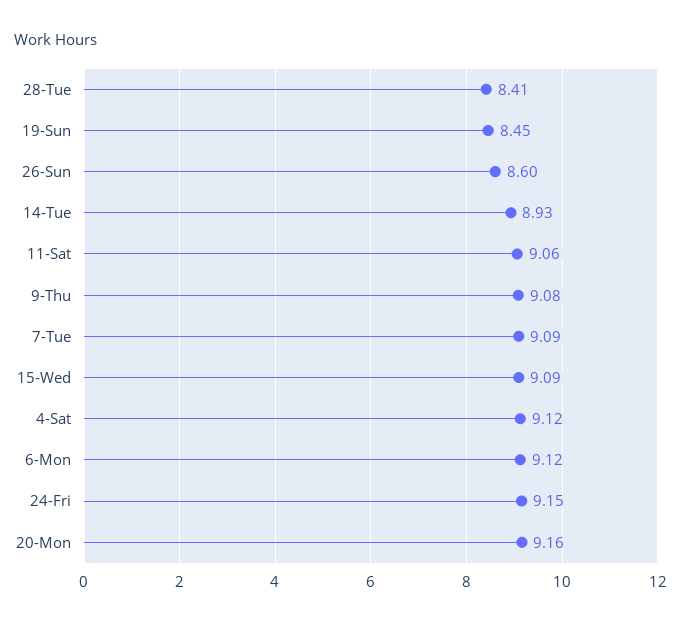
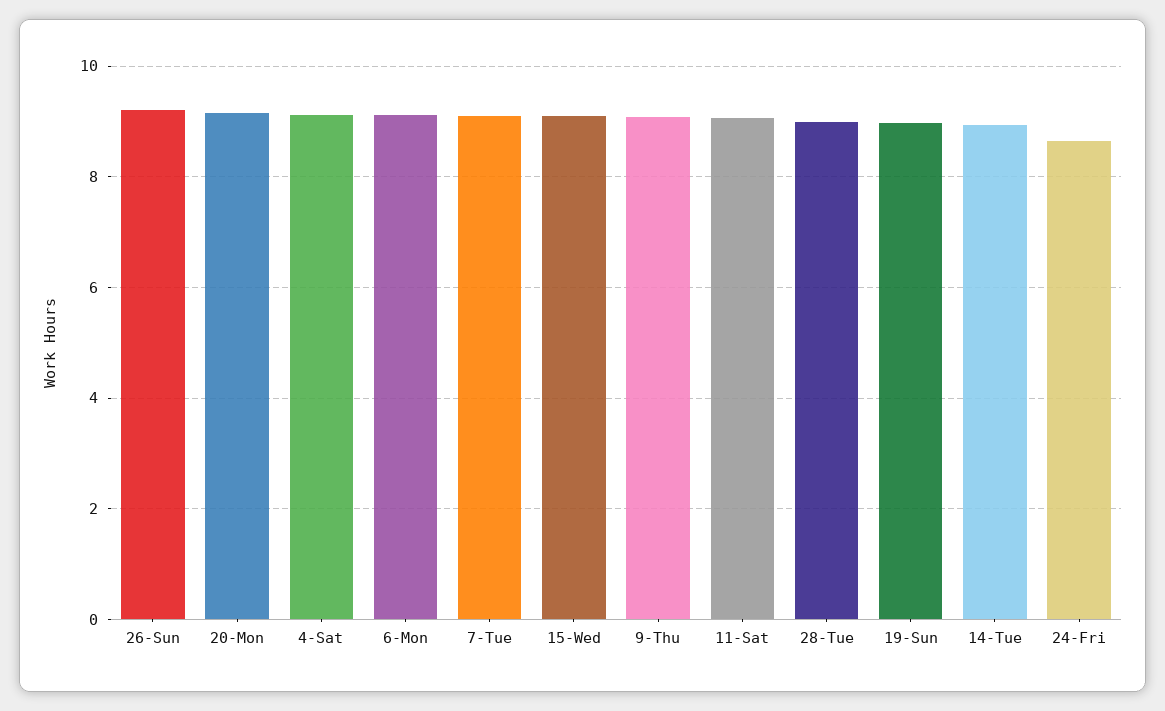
28-Tue: 8.41 -> 9
19-Sun: 8.45 -> 9
26-Sun: 8.6 -> 9.2
24-Fri: 9.15 -> 8.6

